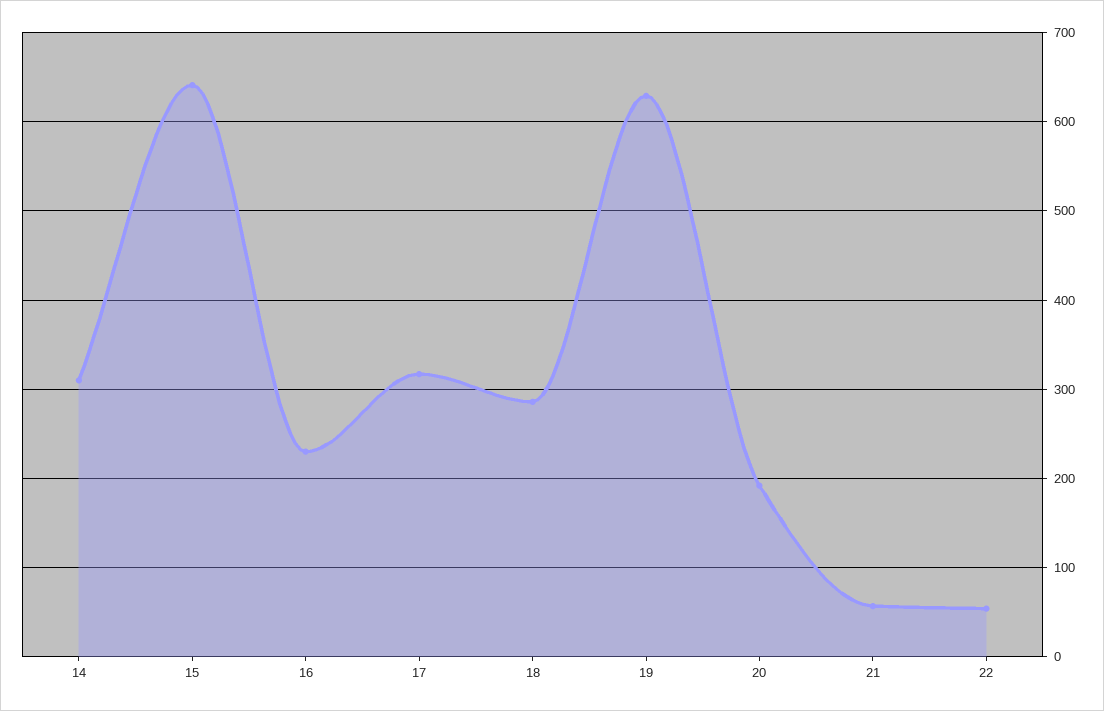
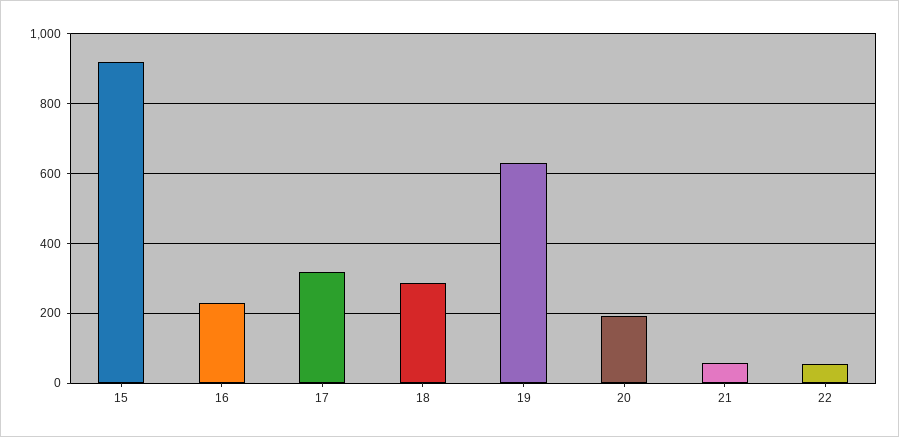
14: 310 -> none
15: 640 -> 920

